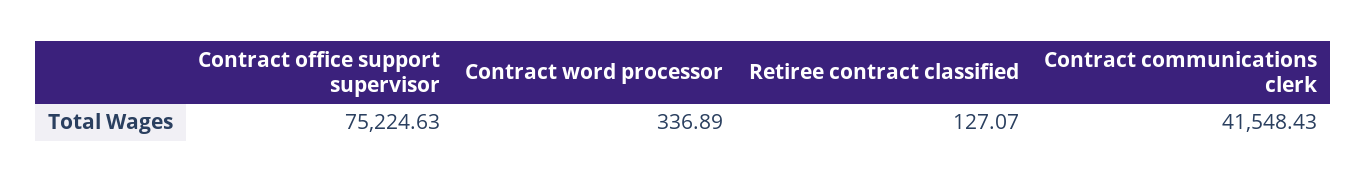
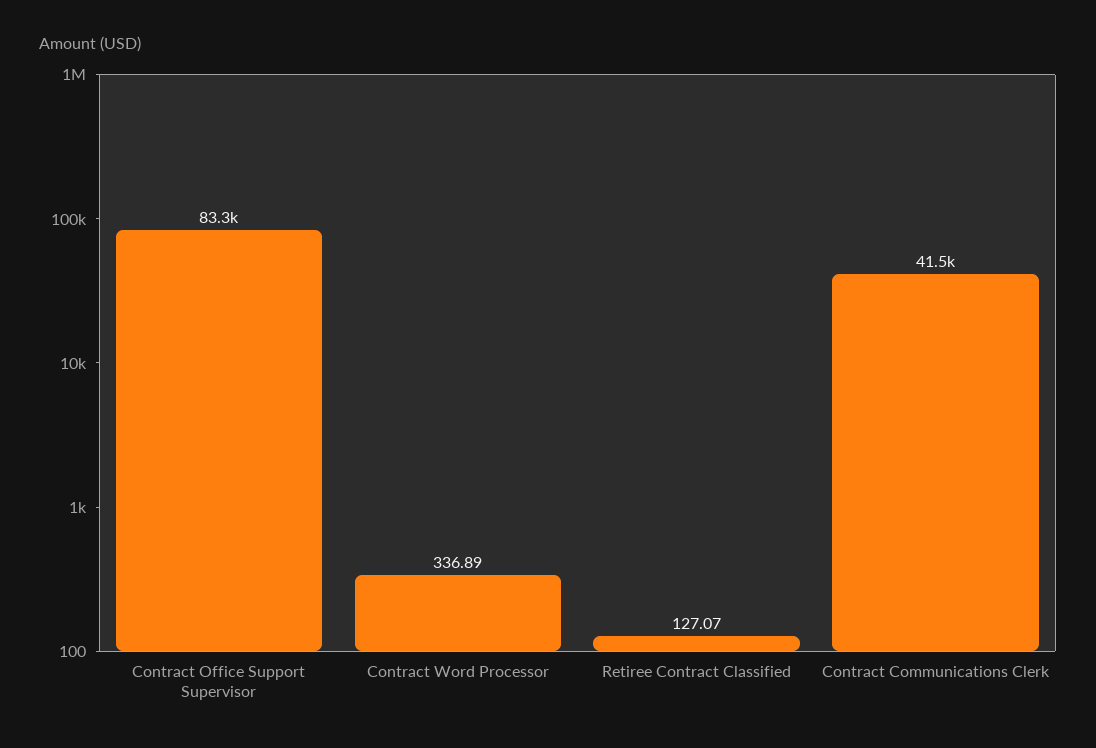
Contract office support supervisor: 75224.63 -> 83300

